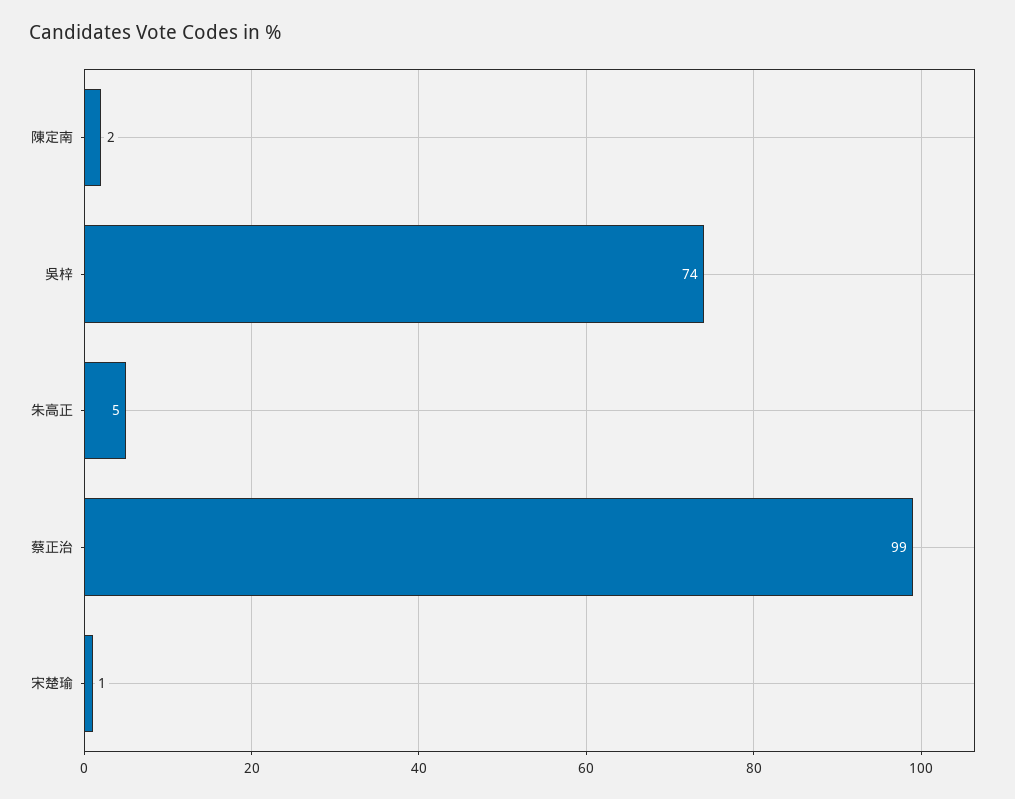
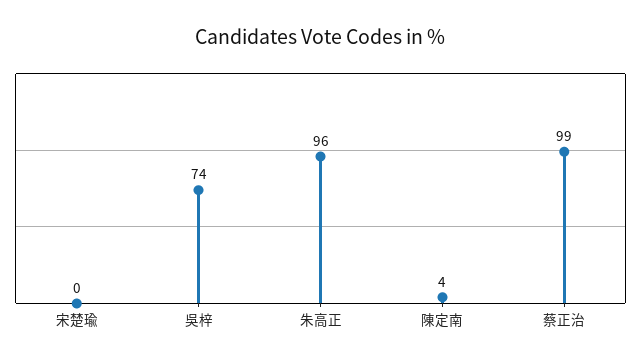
陳定南: 2 -> 4
朱高正: 5 -> 96
宋楚瑜: 1 -> 0

